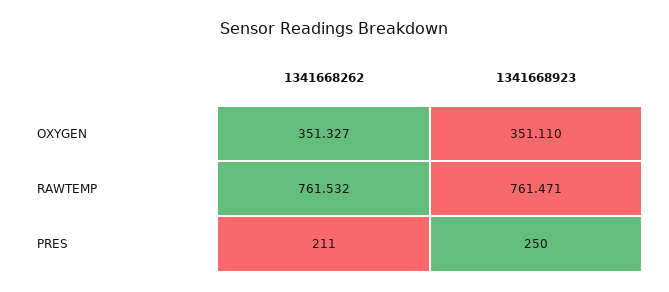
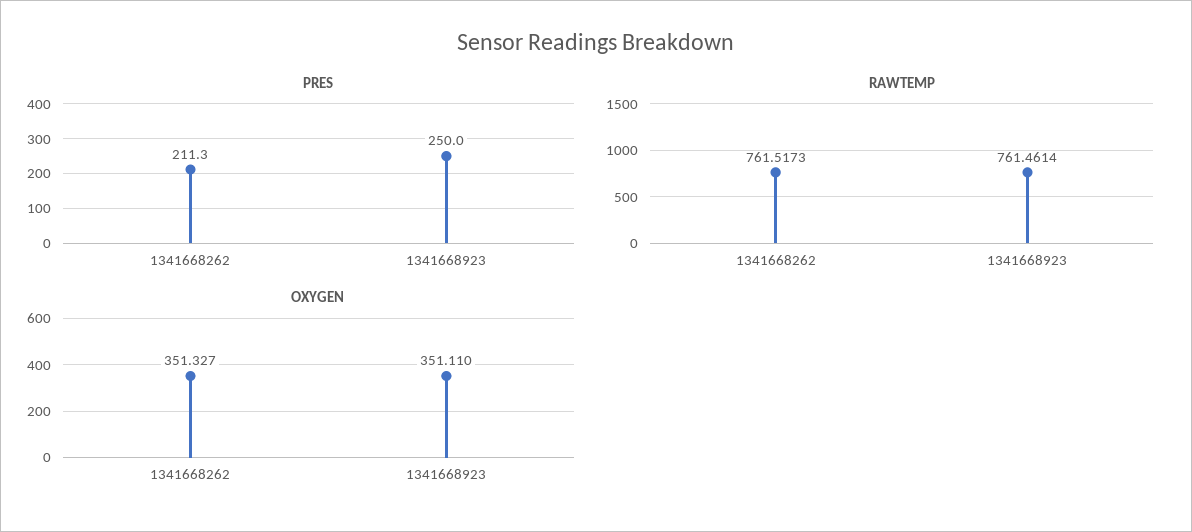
RAWTEMP, 1341668262: 761.532 -> 761.5173
RAWTEMP, 1341668923: 761.471 -> 761.4614

